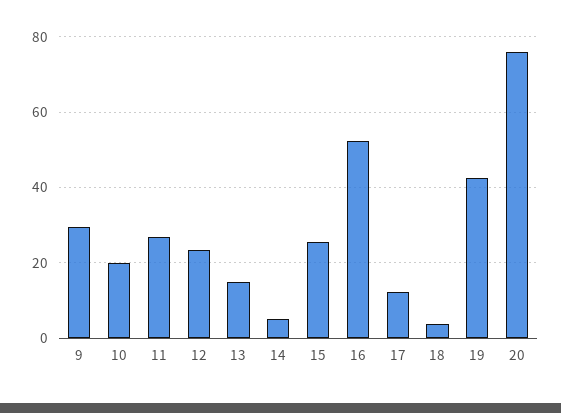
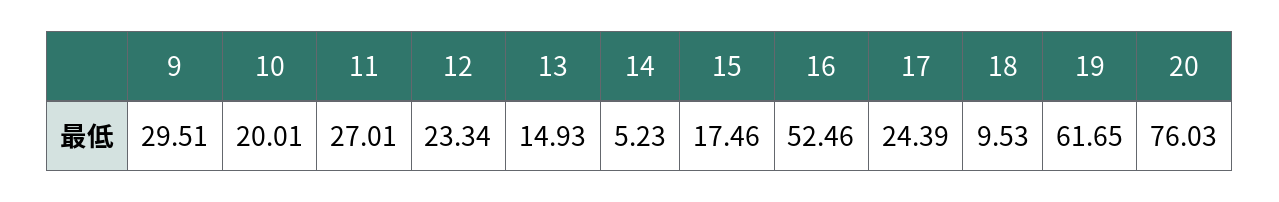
15: 26 -> 17.46
17: 12 -> 24.39
18: 4 -> 9.53
19: 42 -> 61.65

